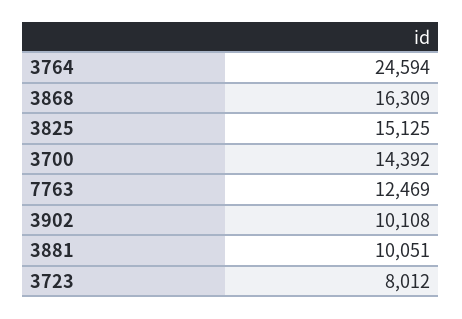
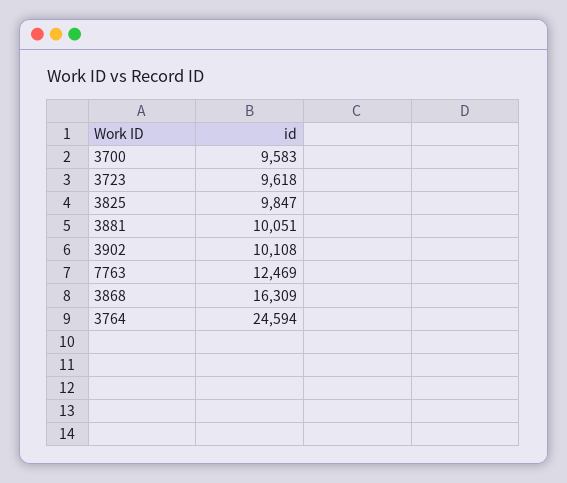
3825: 15125 -> 9847
3700: 14392 -> 9583
3723: 8012 -> 9618

